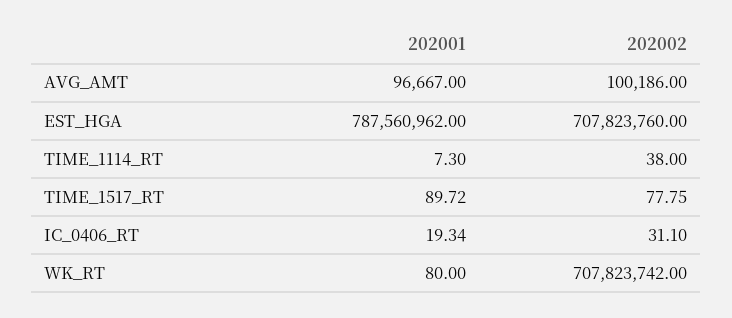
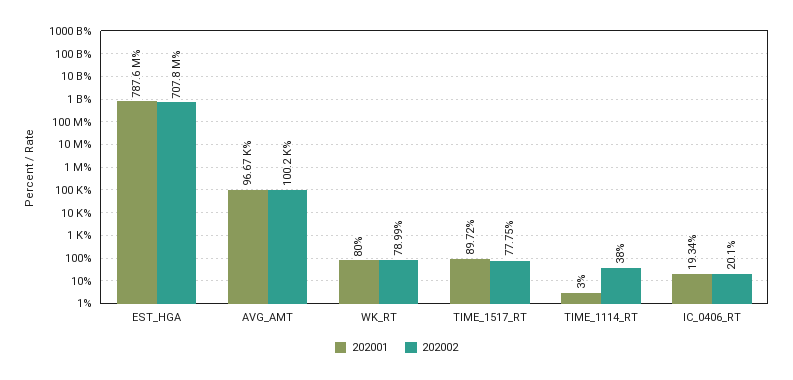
202001, TIME_1114_RT: 7.3 -> 3
202002, IC_0406_RT: 31.1 -> 20.1
202002, WK_RT: 707823742 -> 78.99

